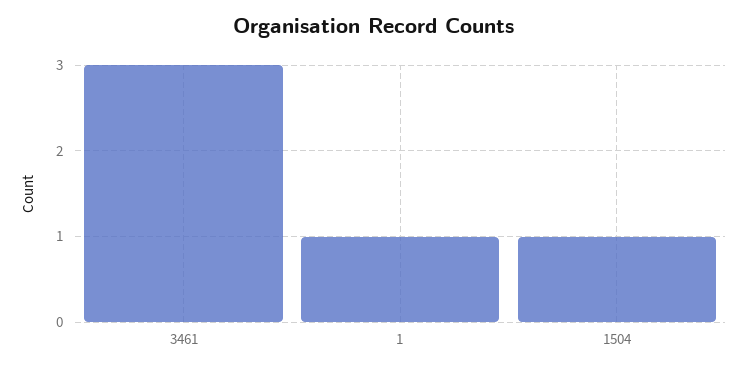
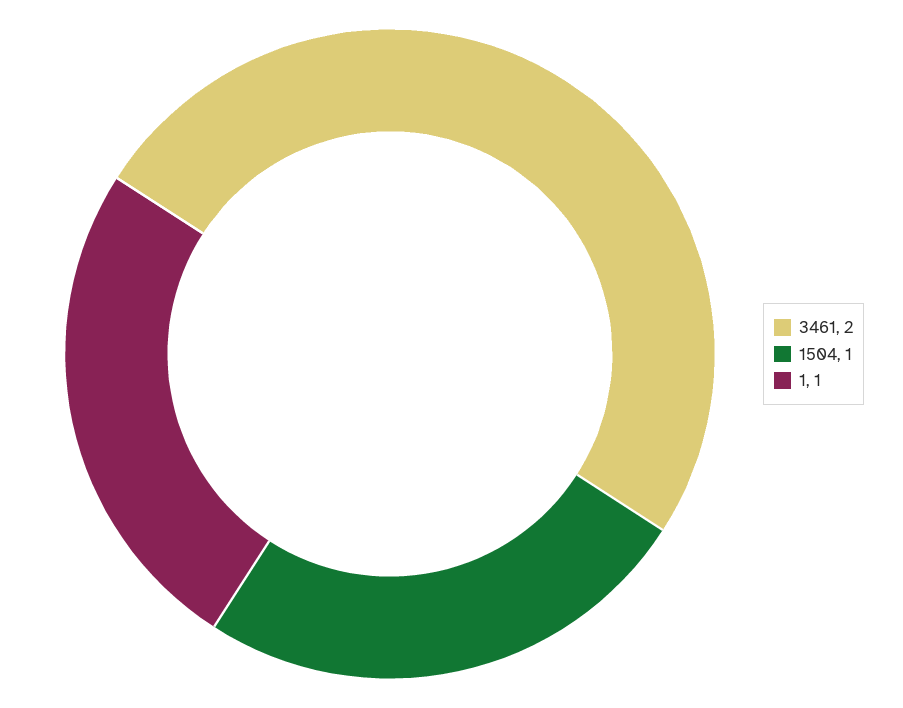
3461: 3 -> 2

